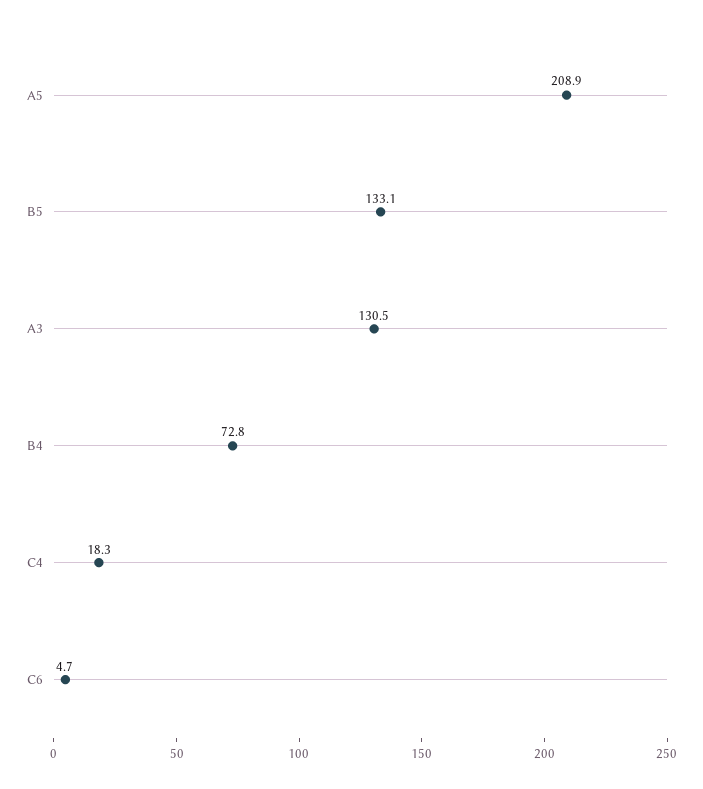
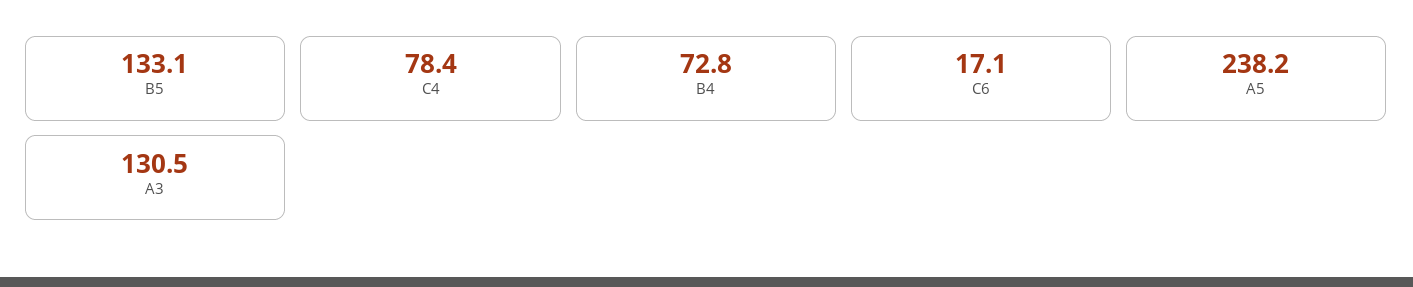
A5: 208.9 -> 238.2
C4: 18.3 -> 78.4
C6: 4.7 -> 17.1

